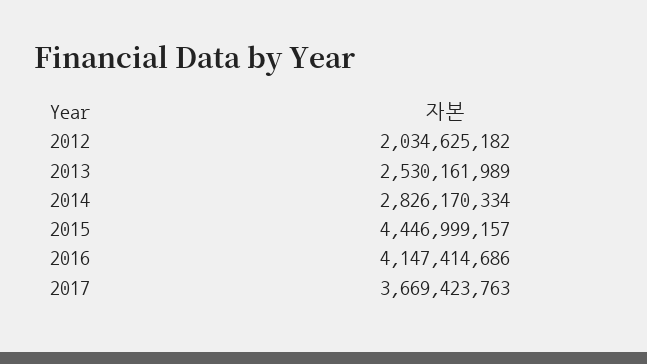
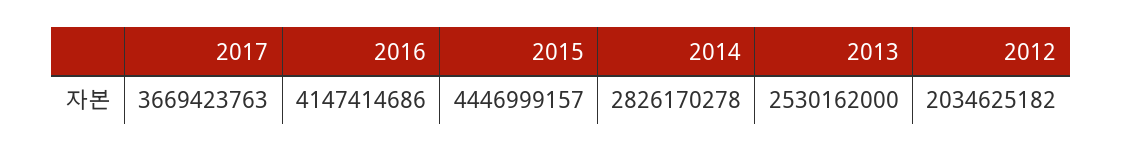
2013: 2530161989 -> 2530162000
2014: 2826170334 -> 2826170278

